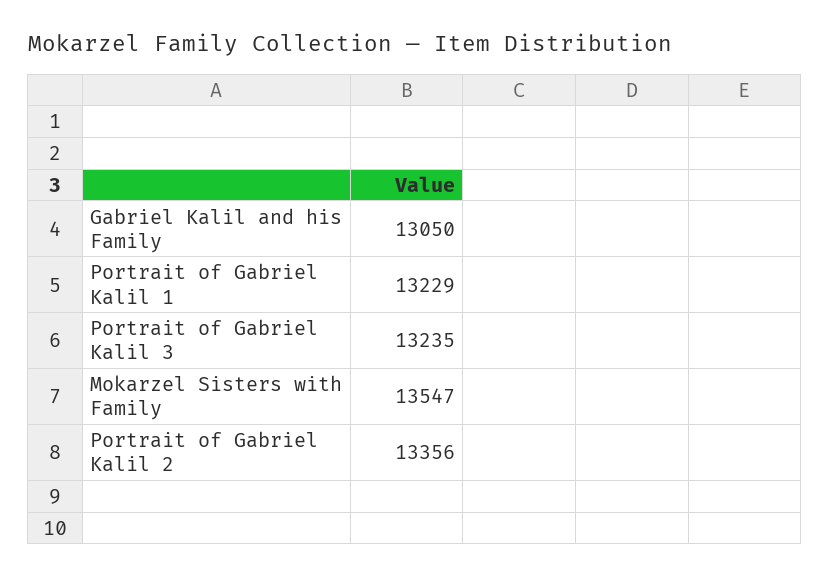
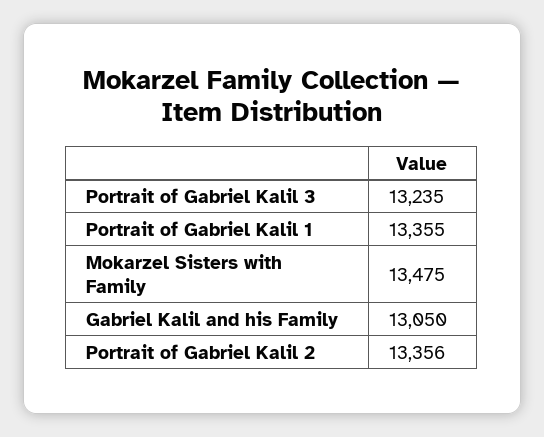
Portrait of Gabriel Kalil 1: 13229 -> 13355
Mokarzel Sisters with Family: 13547 -> 13475

